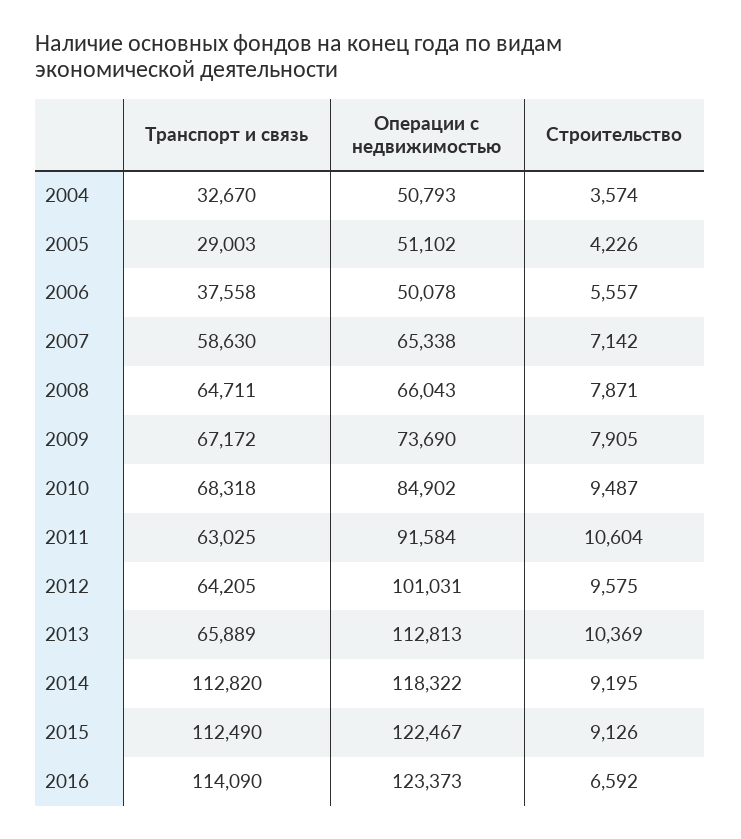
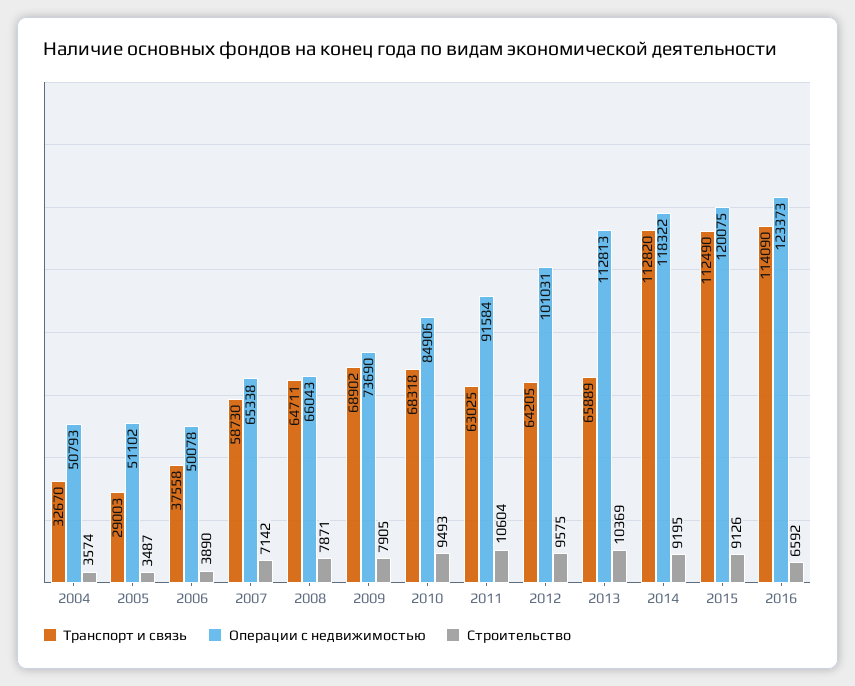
Строительство, 2005: 4226 -> 3487
Строительство, 2006: 5557 -> 3890
Транспорт и связь, 2007: 58630 -> 58730
Транспорт и связь, 2009: 67172 -> 68902
Операции с недвижимостью, 2010: 84902 -> 84906
Строительство, 2010: 9487 -> 9493
Операции с недвижимостью, 2015: 122467 -> 120075

